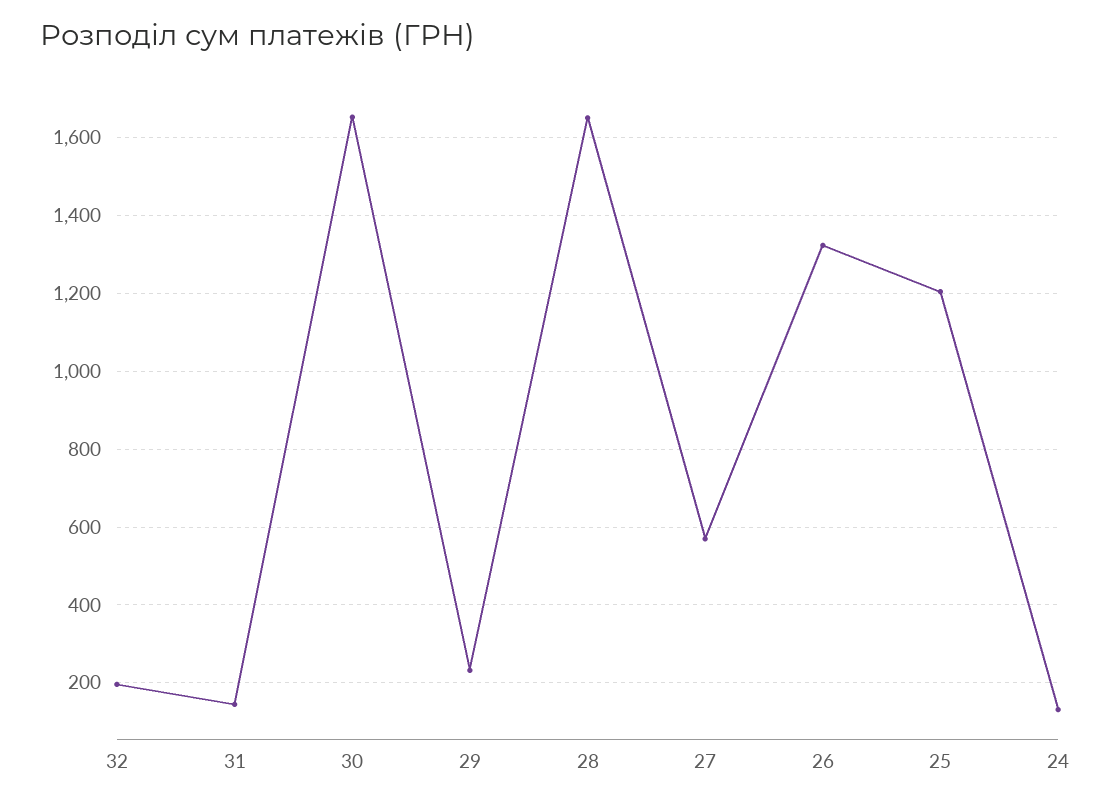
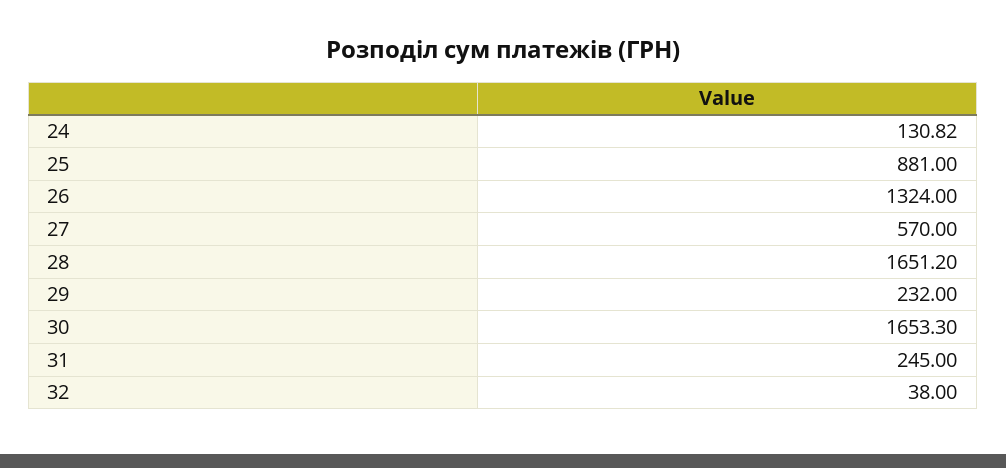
32: 200 -> 38
31: 140 -> 245
25: 1200 -> 881

